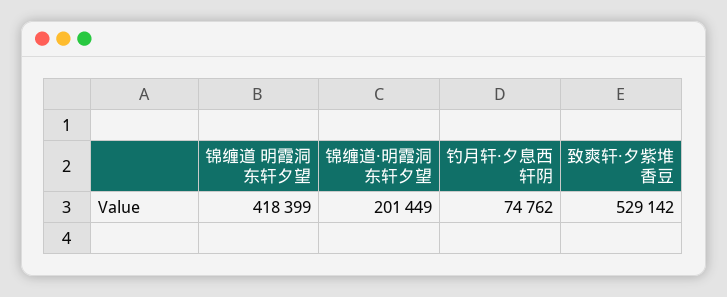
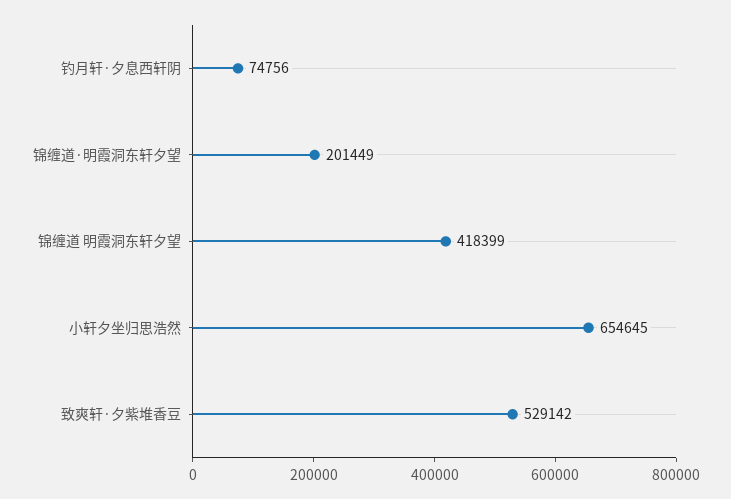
钓月轩·夕息西轩阴: 74762 -> 74756
小轩夕坐归思浩然: none -> 654645

